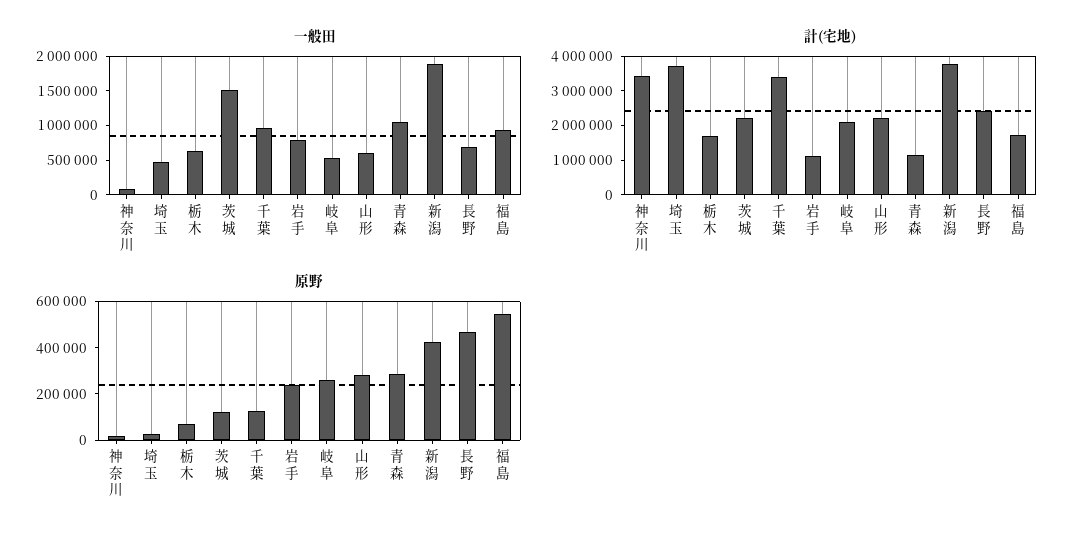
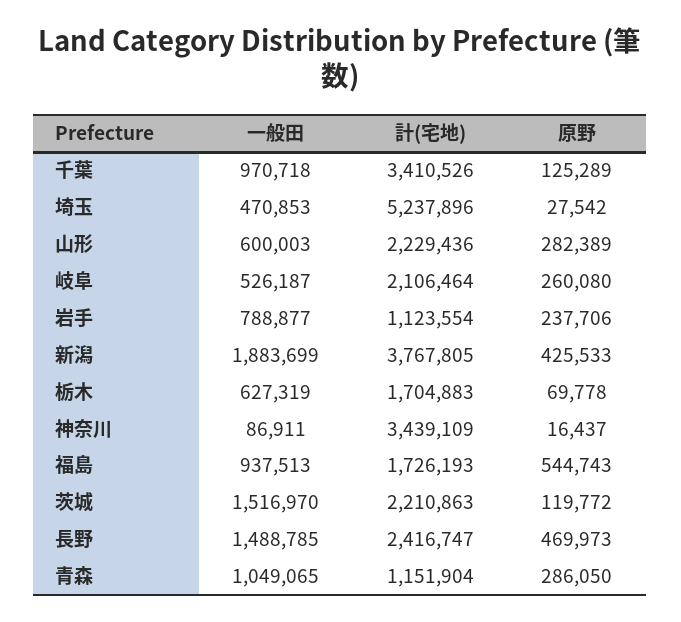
一般田, 長野: 750000 -> 1488785
計(宅地), 埼玉: 3750000 -> 5237896

